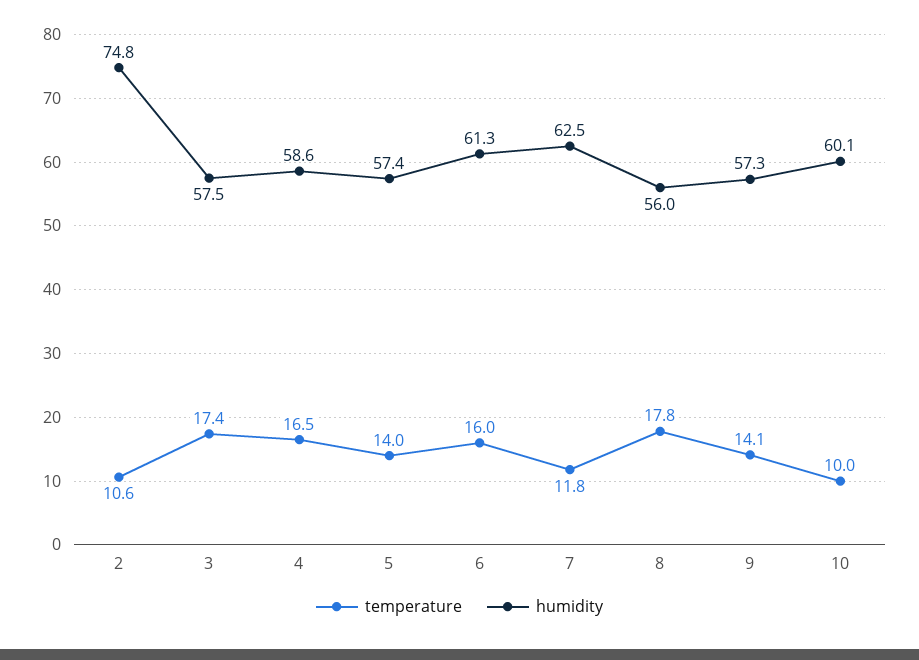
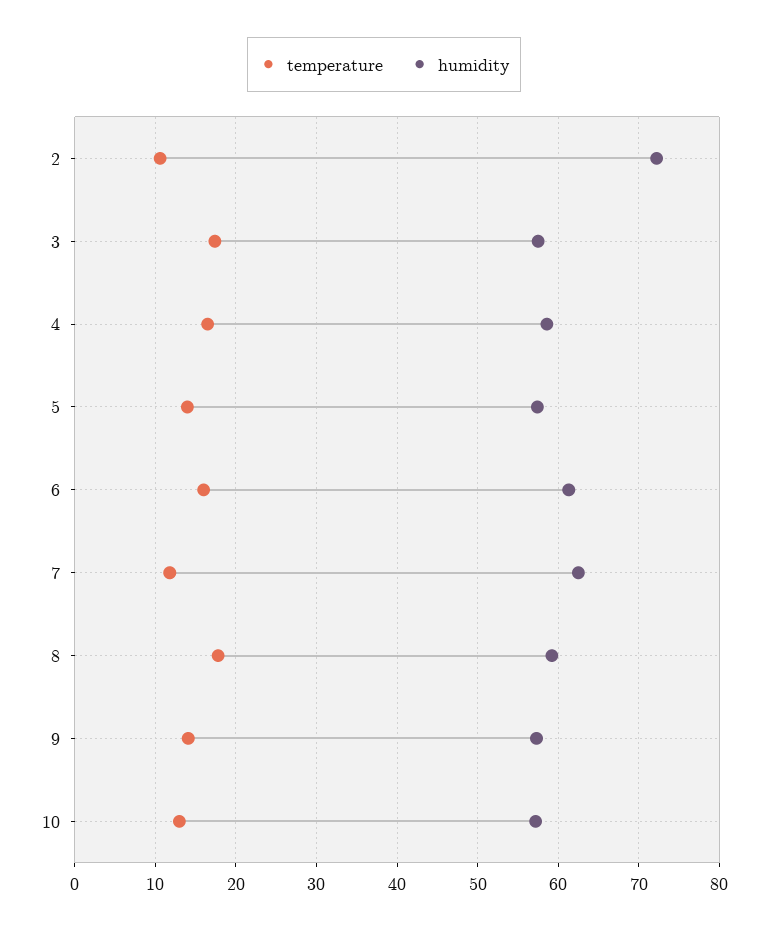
humidity, 2: 74.8 -> 72
humidity, 8: 56 -> 59
temperature, 10: 10 -> 13
humidity, 10: 60.1 -> 57

